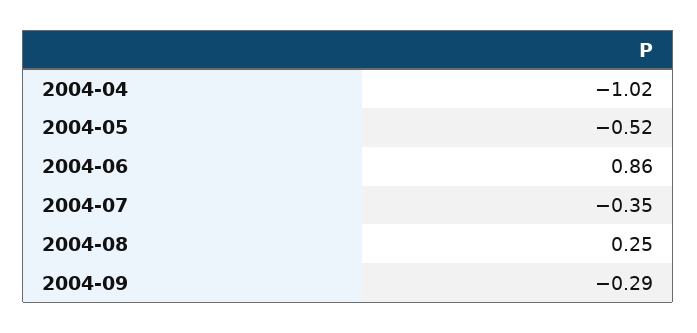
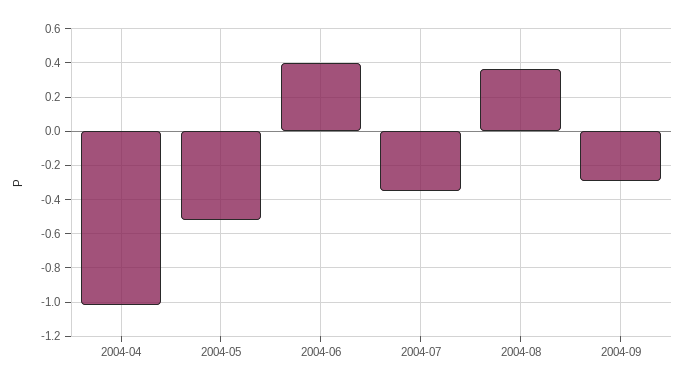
2004-06: 0.86 -> 0.4
2004-08: 0.25 -> 0.35

